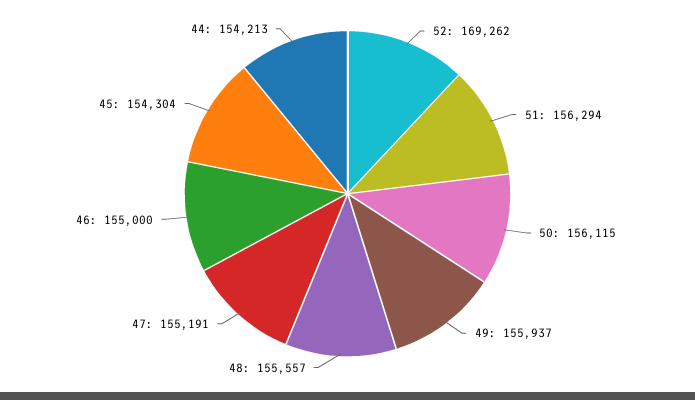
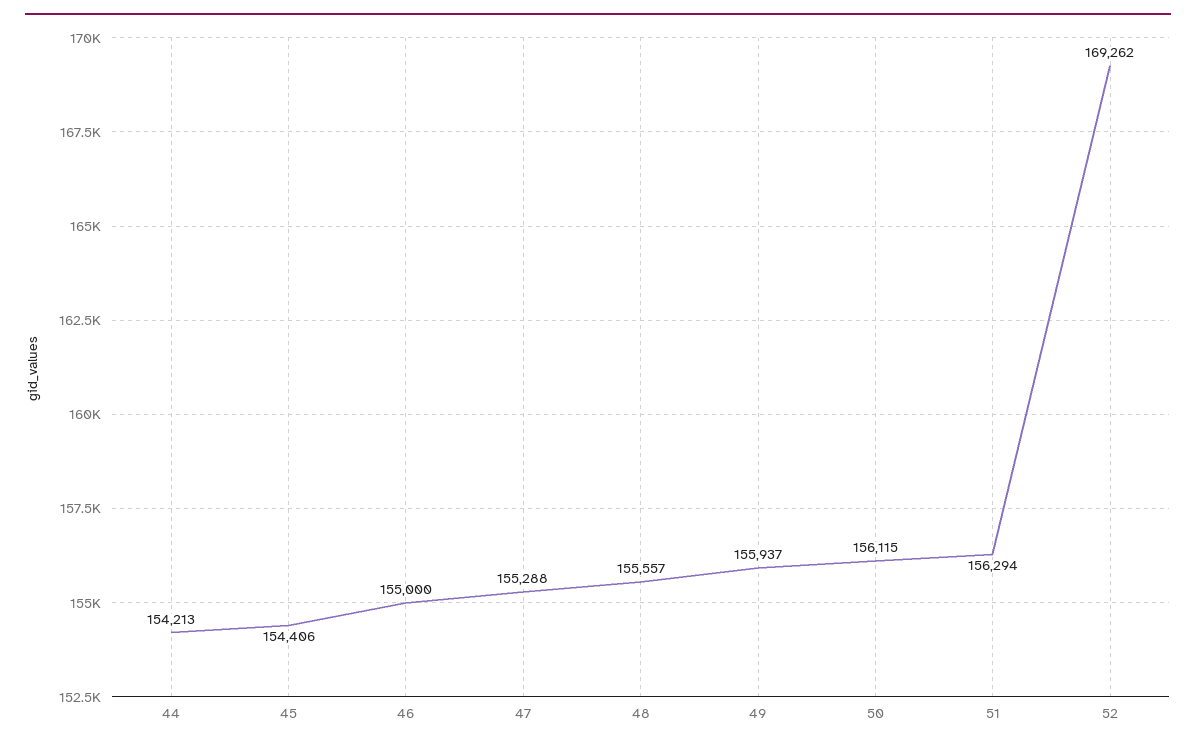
47: 155191 -> 155288
45: 154304 -> 154406

